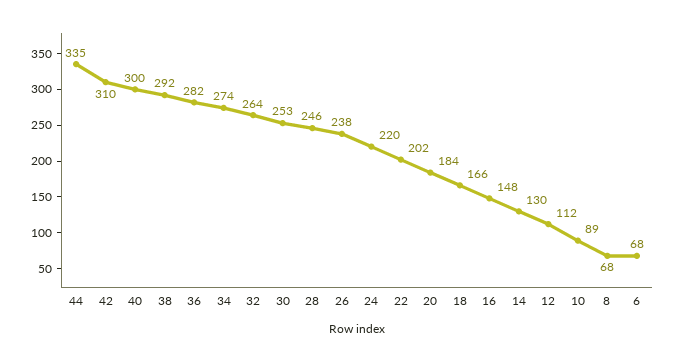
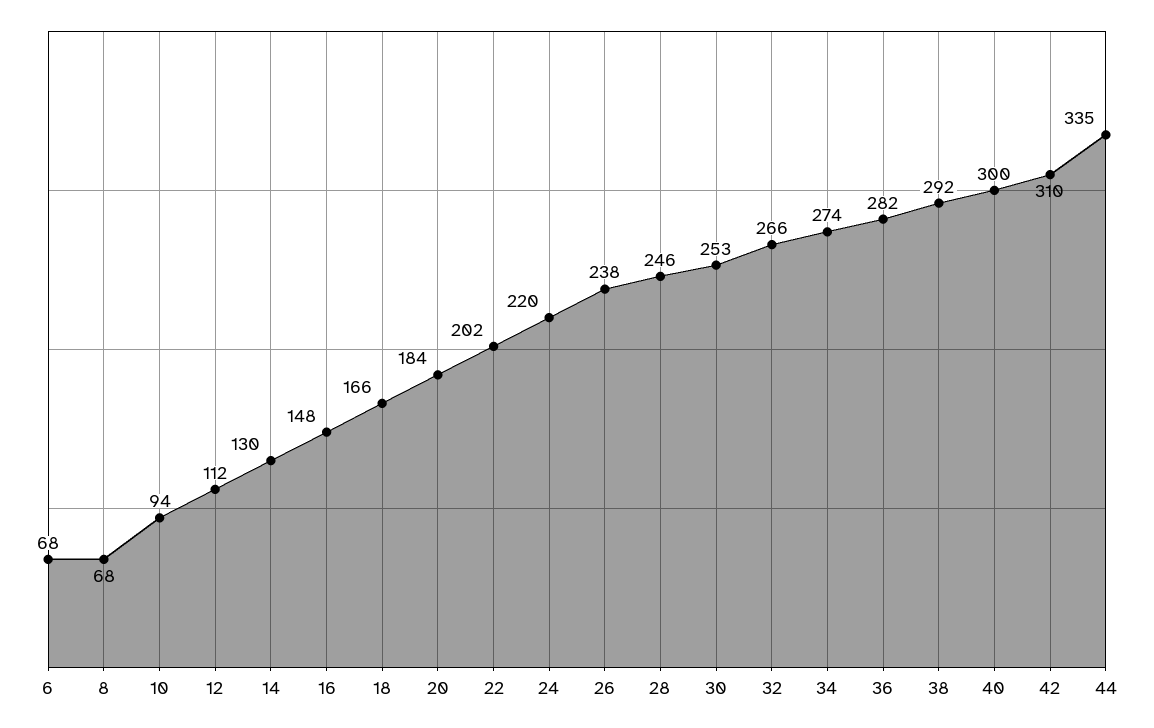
32: 264 -> 266
10: 89 -> 94

